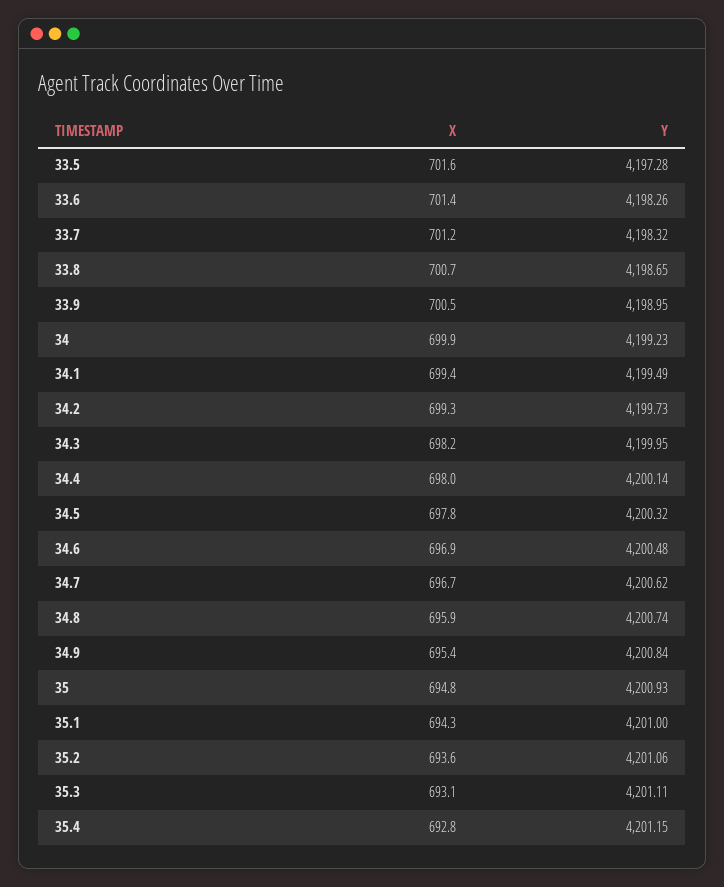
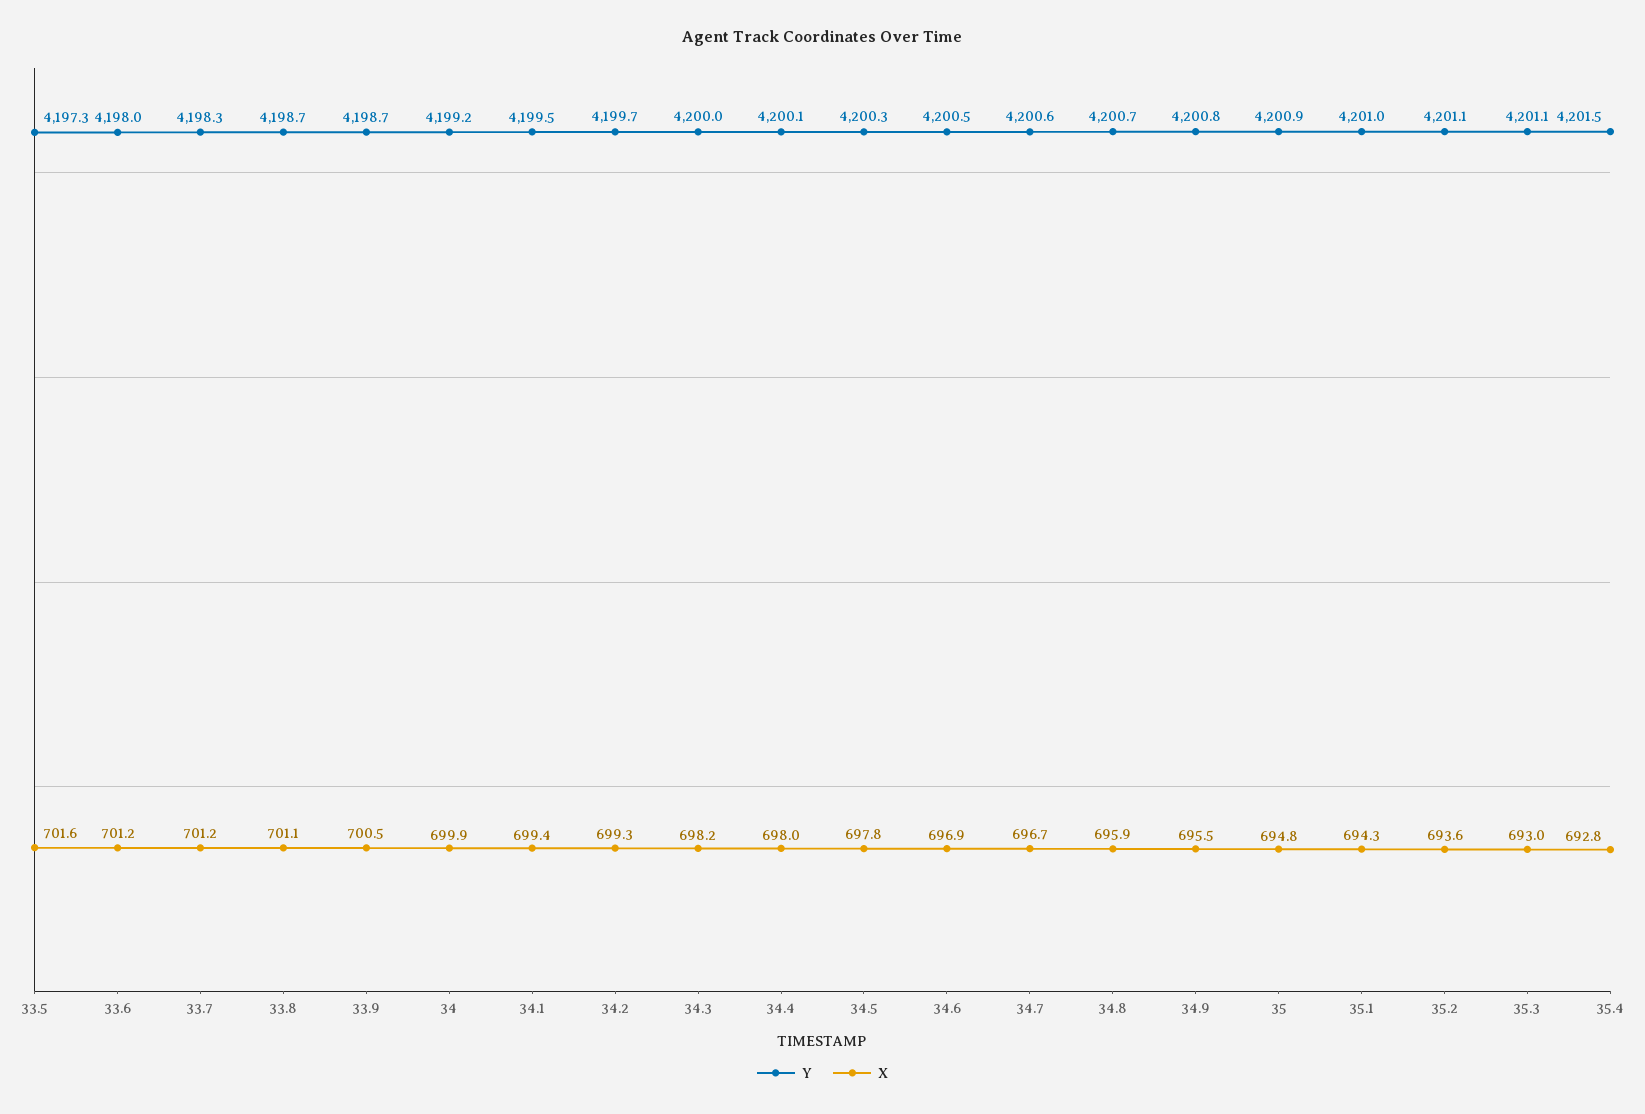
X, 33.6: 701.4 -> 701.2
Y, 33.6: 4198.26 -> 4198
X, 33.8: 700.7 -> 701.1
Y, 33.9: 4198.95 -> 4198.7
X, 34.9: 695.4 -> 695.5
X, 35.3: 693.1 -> 693
Y, 35.4: 4201.15 -> 4201.5

